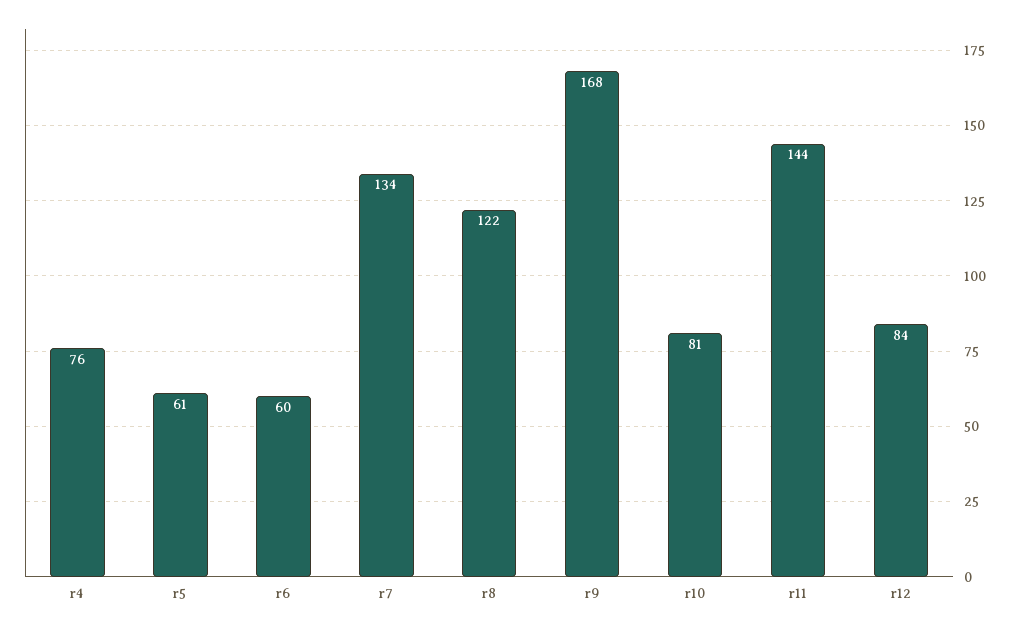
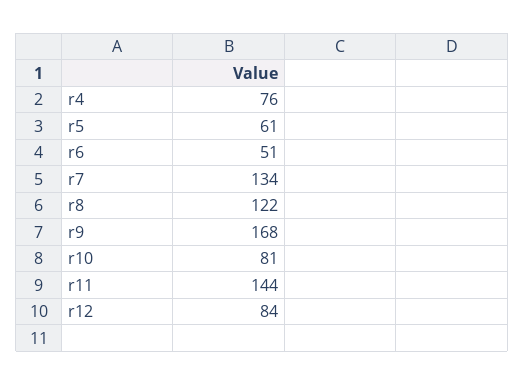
r6: 60 -> 51

